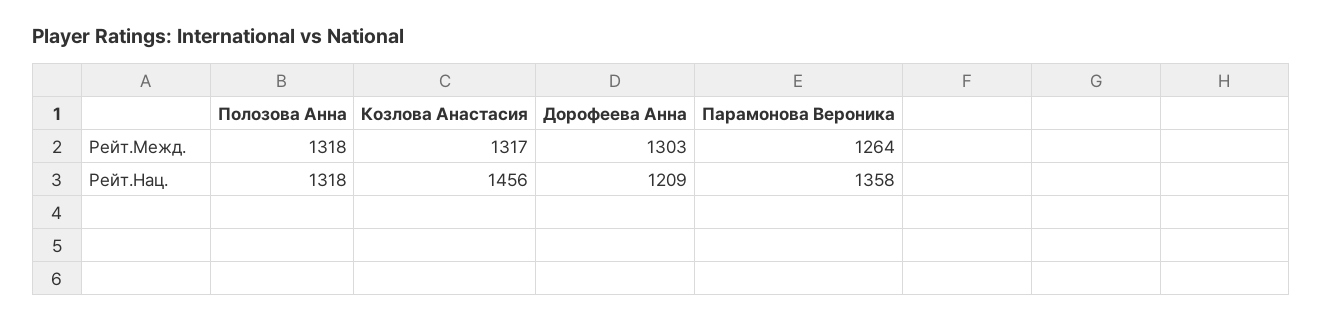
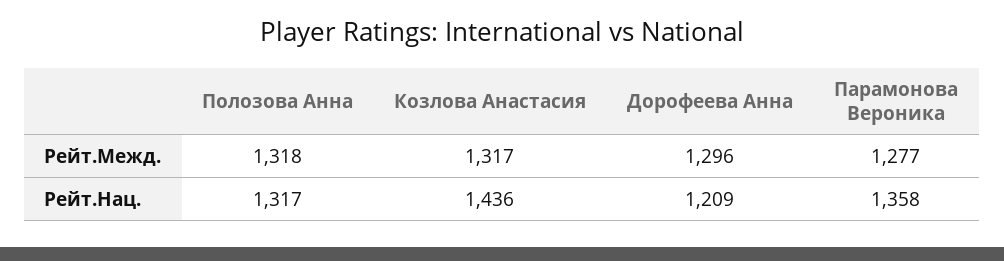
Дорофеева Анна, Рейт.Межд.: 1303 -> 1296
Парамонова Вероника, Рейт.Межд.: 1264 -> 1277
Полозова Анна, Рейт.Нац.: 1318 -> 1317
Козлова Анастасия, Рейт.Нац.: 1456 -> 1436

